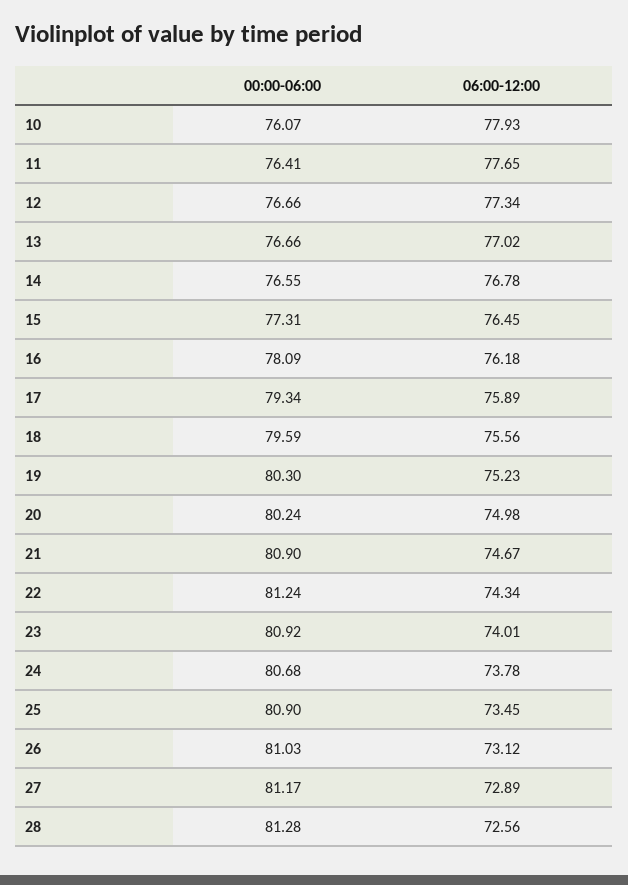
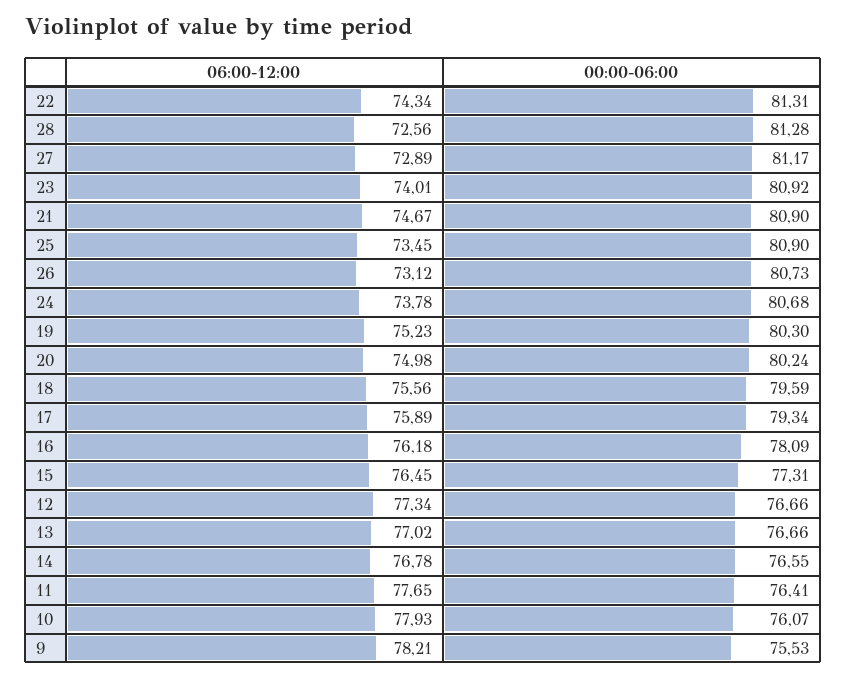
00:00-06:00, 22: 81.24 -> 81.31
00:00-06:00, 26: 81.03 -> 80.73
06:00-12:00, 9: none -> 78.21
00:00-06:00, 9: none -> 75.53

